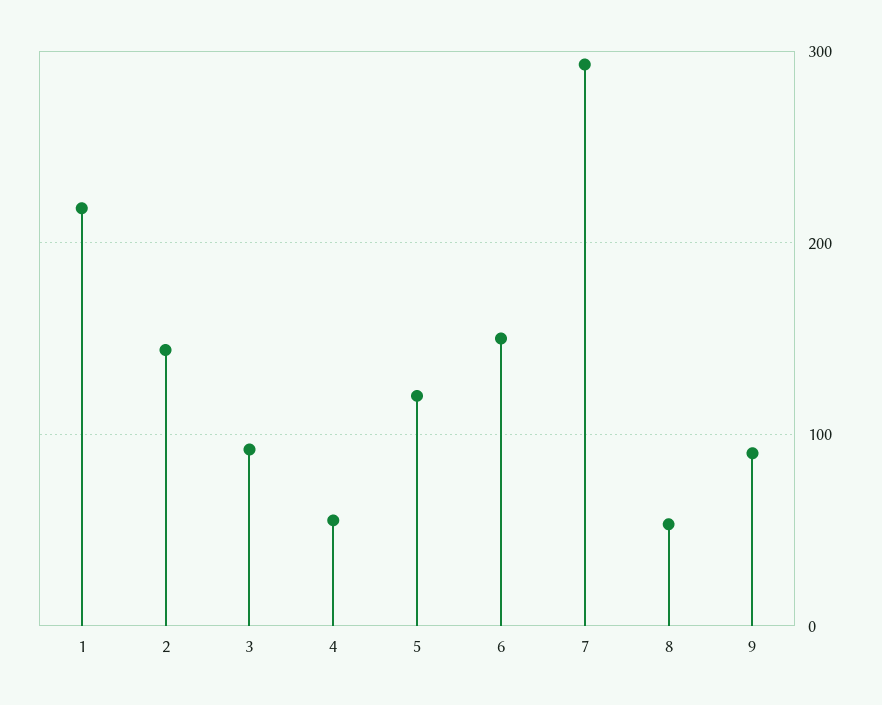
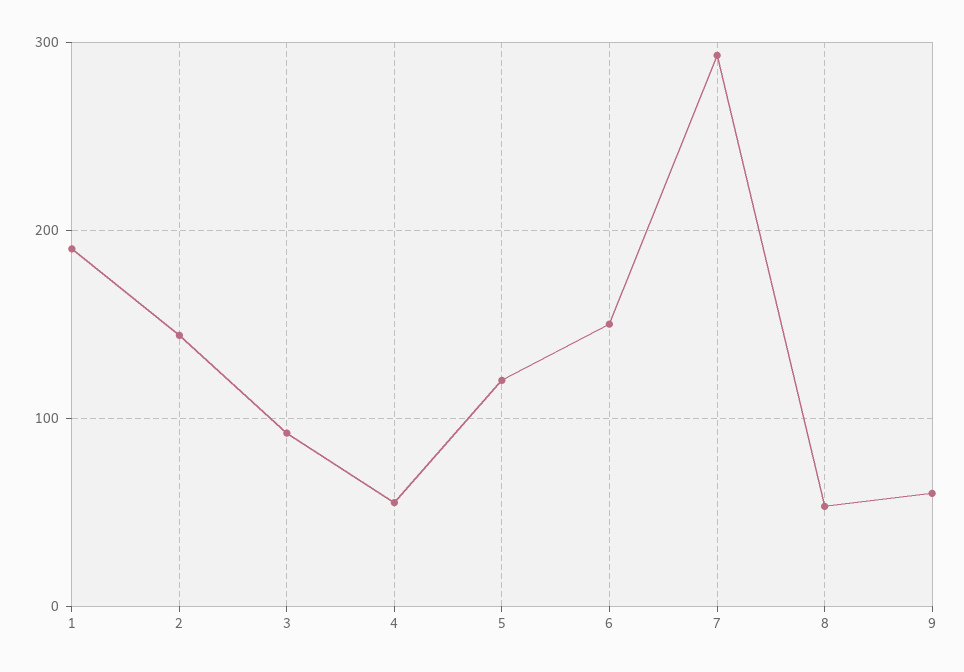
1: 220 -> 190
9: 90 -> 60

